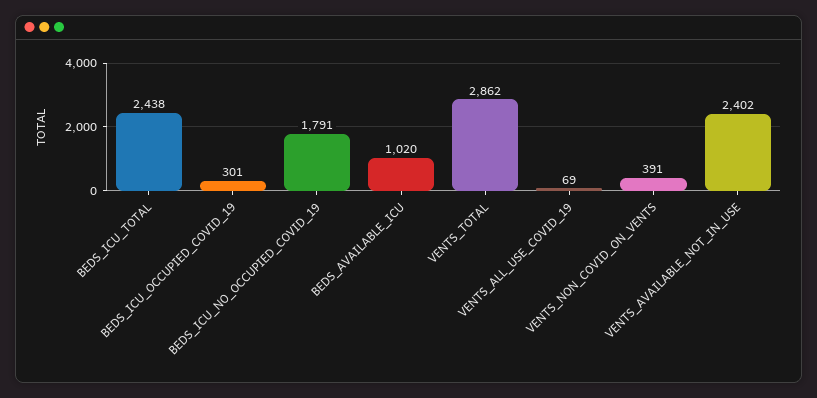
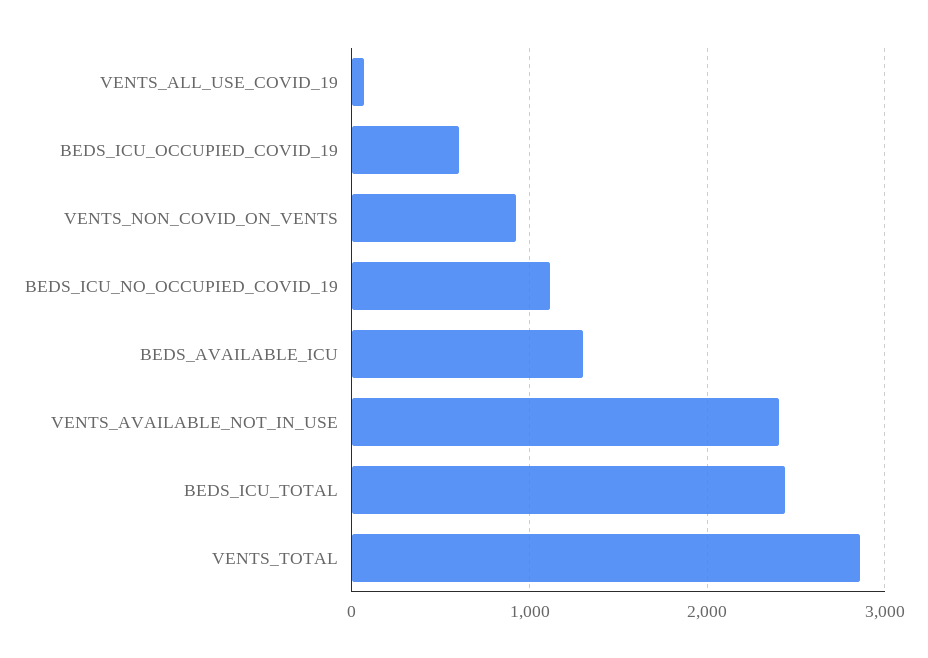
BEDS_ICU_OCCUPIED_COVID_19: 301 -> 600
BEDS_ICU_NO_OCCUPIED_COVID_19: 1791 -> 1100
BEDS_AVAILABLE_ICU: 1020 -> 1300
VENTS_NON_COVID_ON_VENTS: 391 -> 900

